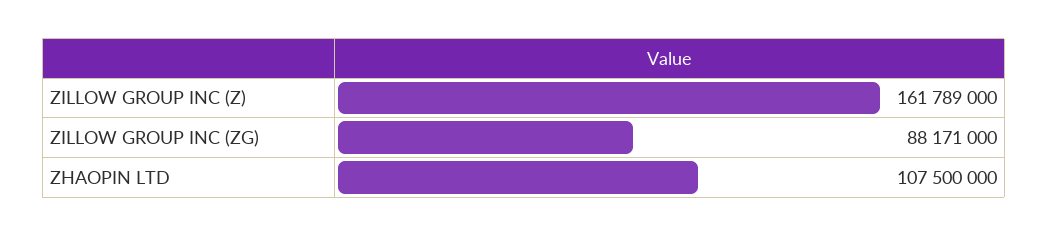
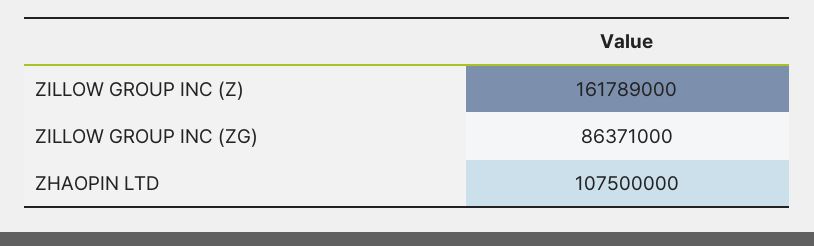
ZILLOW GROUP INC (ZG): 88171000 -> 86371000

